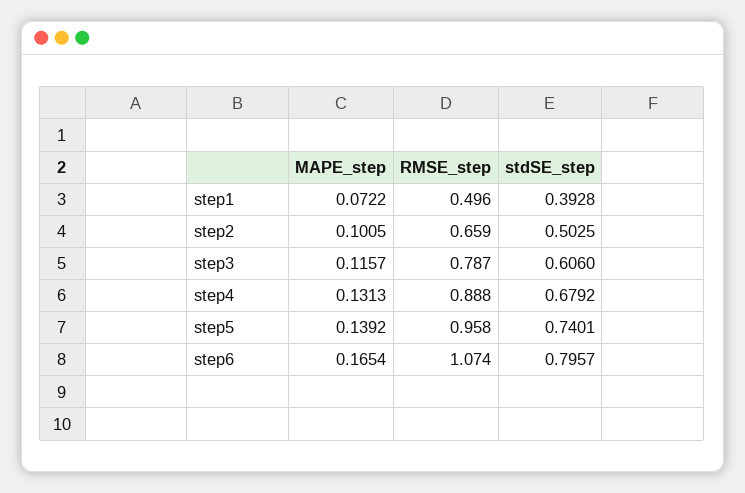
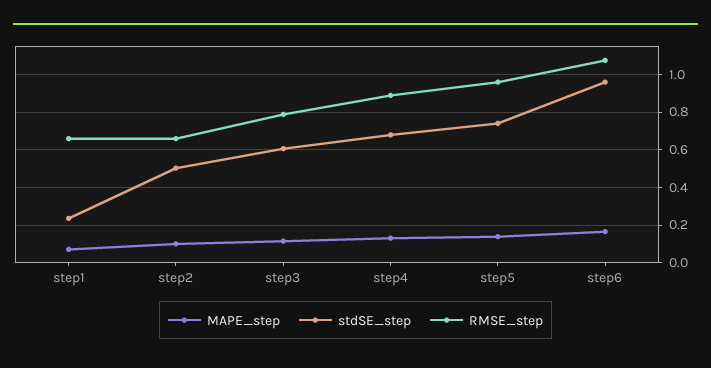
RMSE_step, step1: 0.496 -> 0.65
stdSE_step, step1: 0.3928 -> 0.25
stdSE_step, step6: 0.7957 -> 0.95

